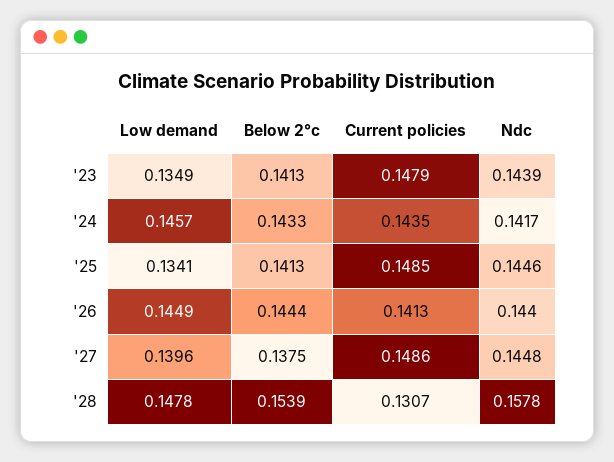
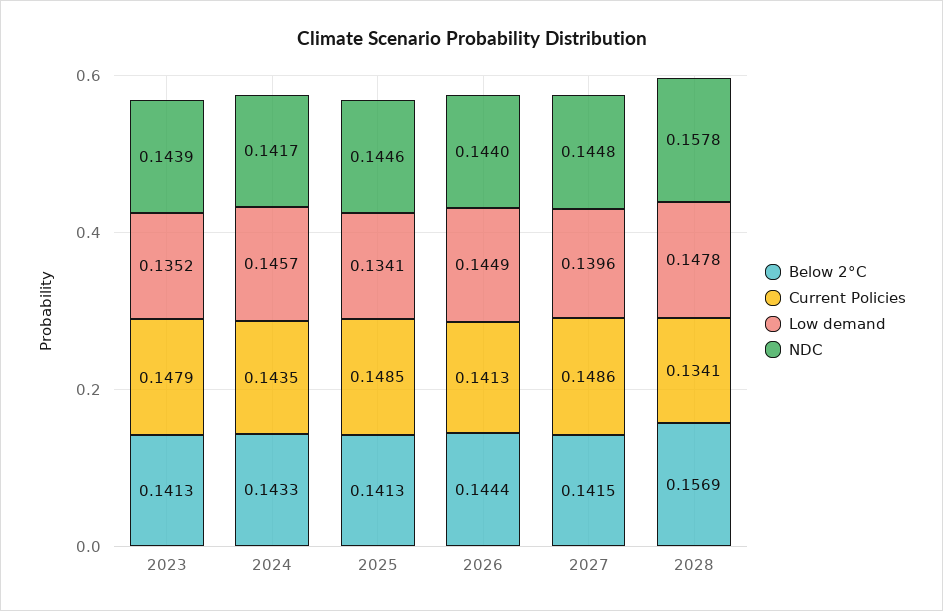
Low demand, '23: 0.1349 -> 0.1352
Below 2°c, '27: 0.1375 -> 0.1415
Below 2°c, '28: 0.1539 -> 0.1569
Current policies, '28: 0.1307 -> 0.1341

